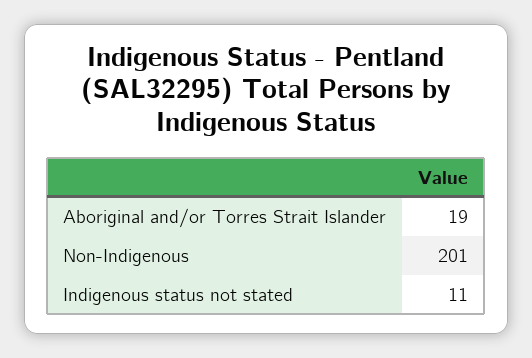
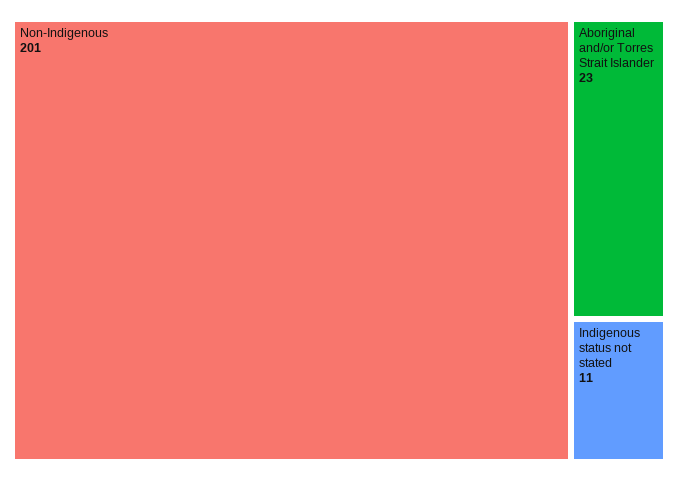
Aboriginal and/or Torres Strait Islander: 19 -> 23

